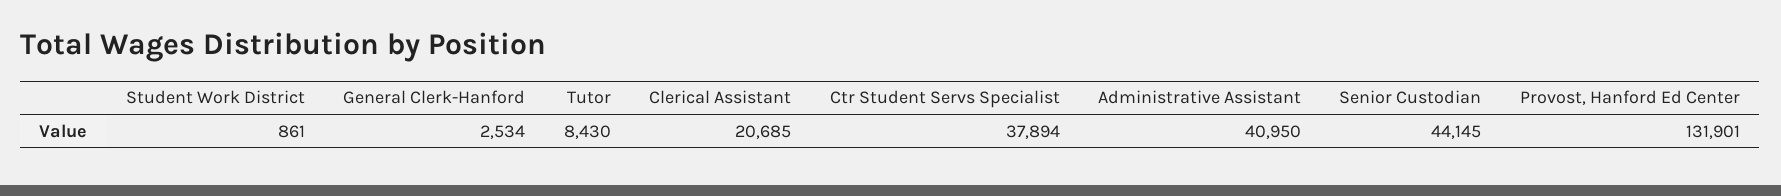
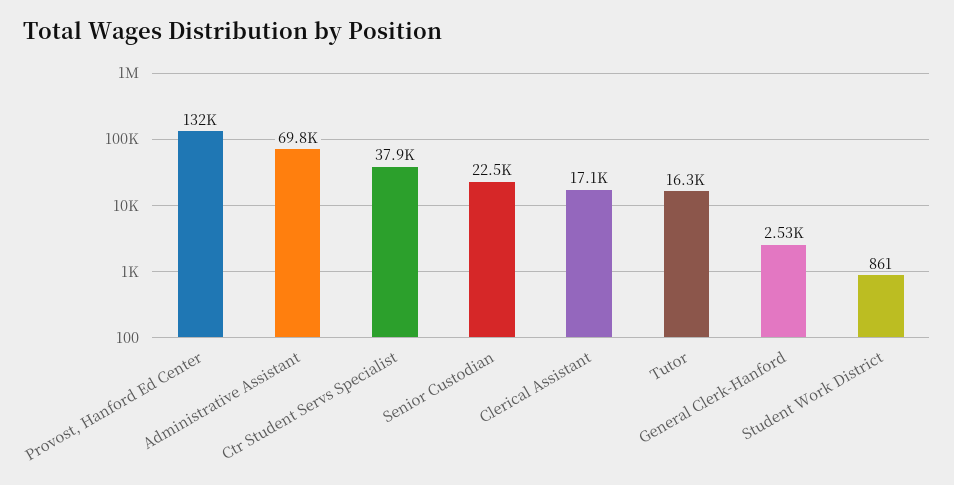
Tutor: 8430 -> 16300
Clerical Assistant: 20685 -> 17100
Administrative Assistant: 40950 -> 69800
Senior Custodian: 44145 -> 22500

